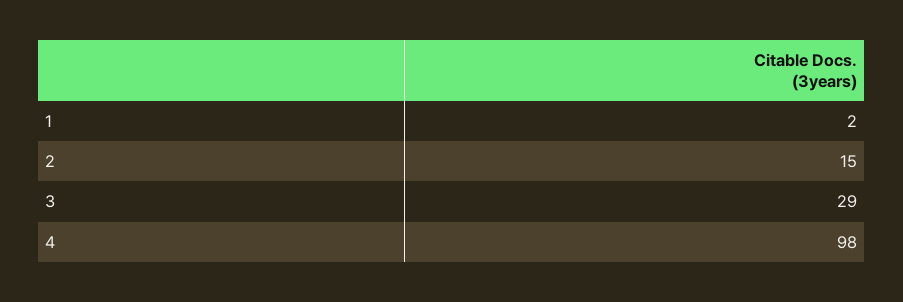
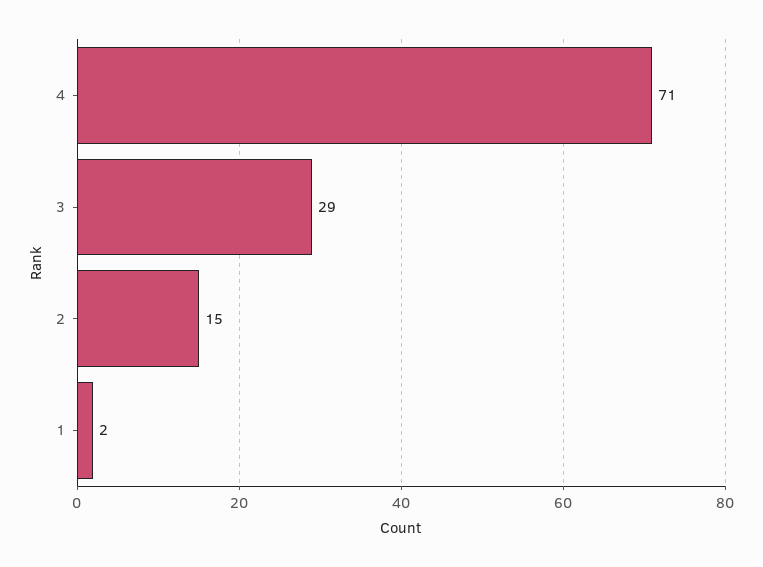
4: 98 -> 71

